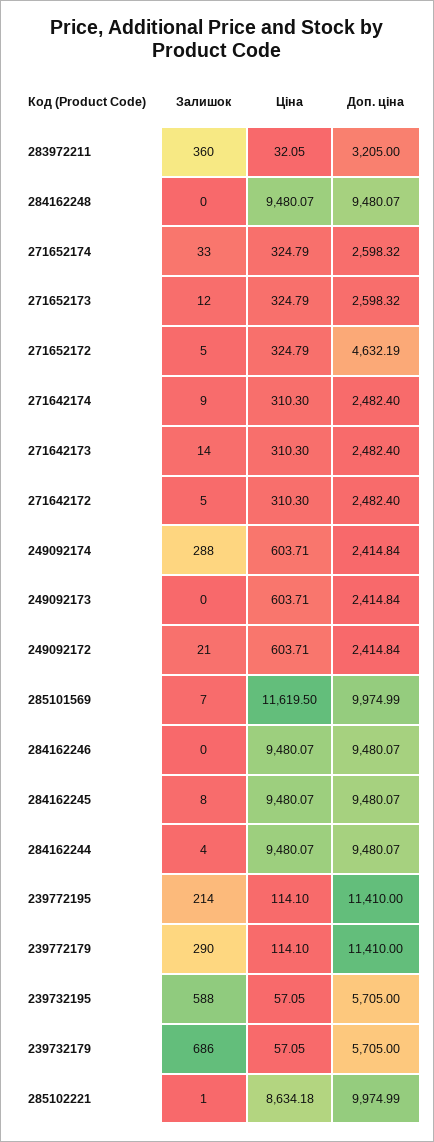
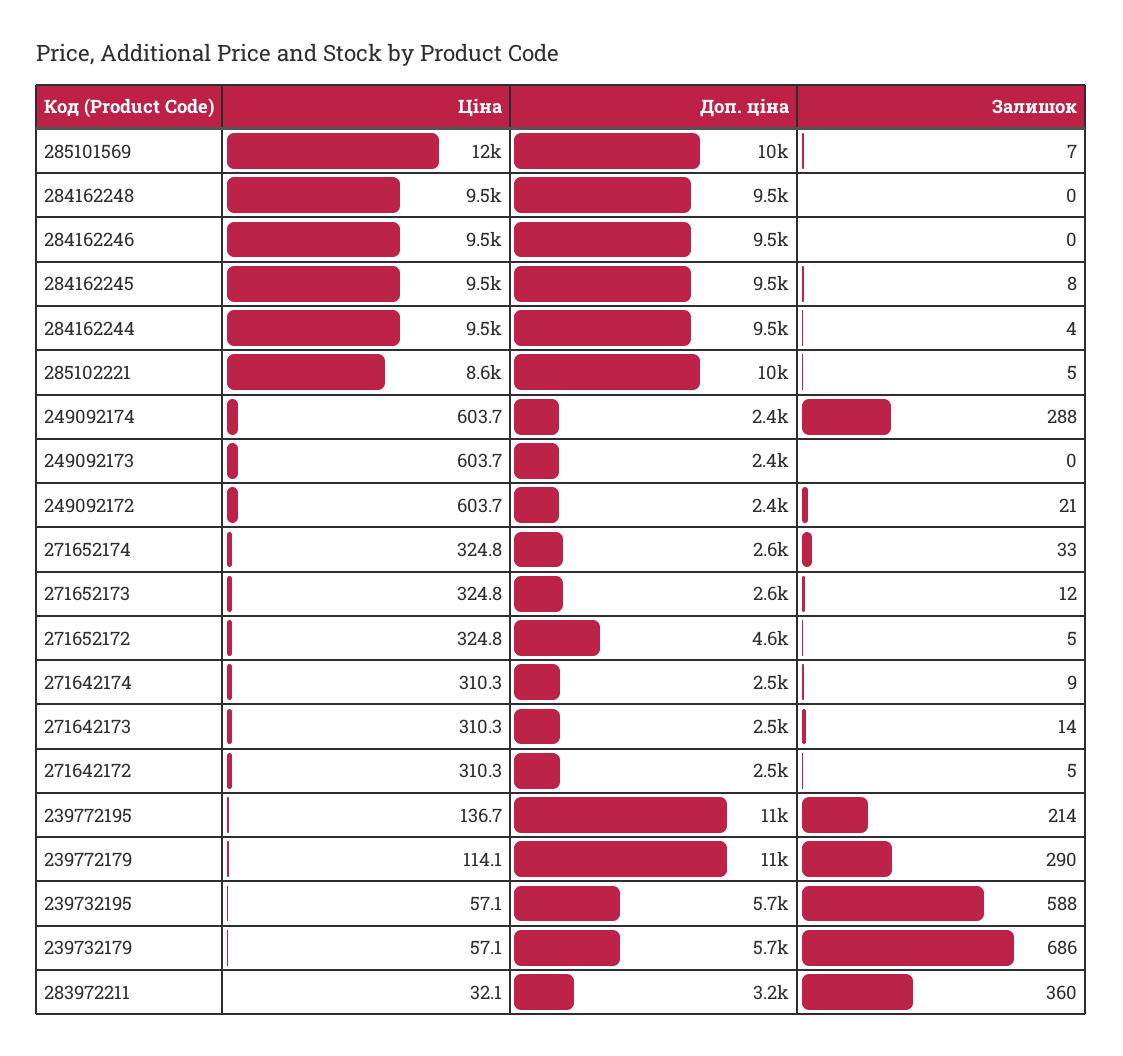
Ціна, 239772195: 114.1 -> 136.7
Залишок, 285102221: 1 -> 5

